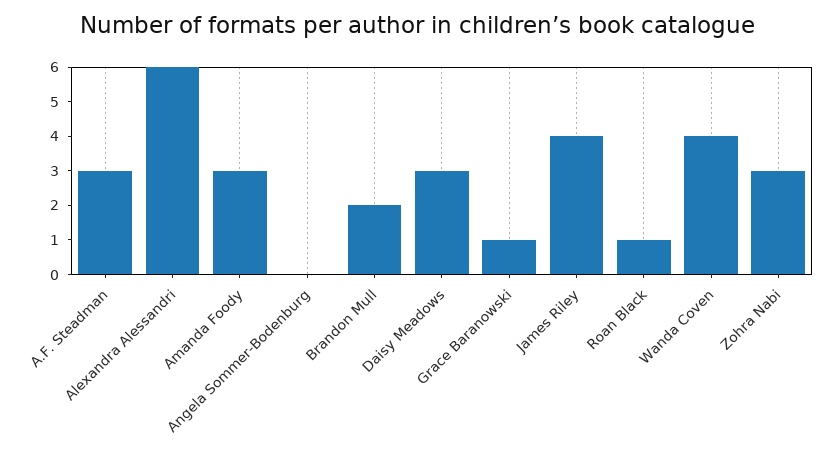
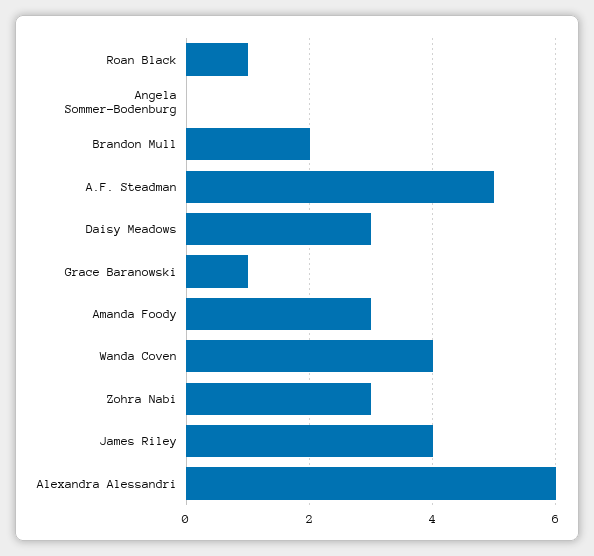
A.F. Steadman: 3 -> 5

